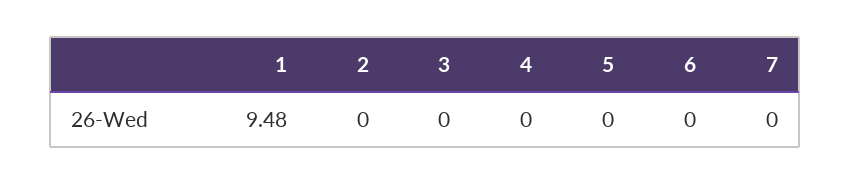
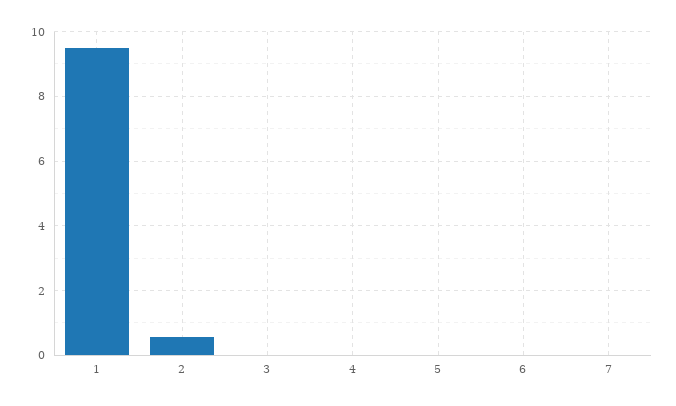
2: 0 -> 0.6

